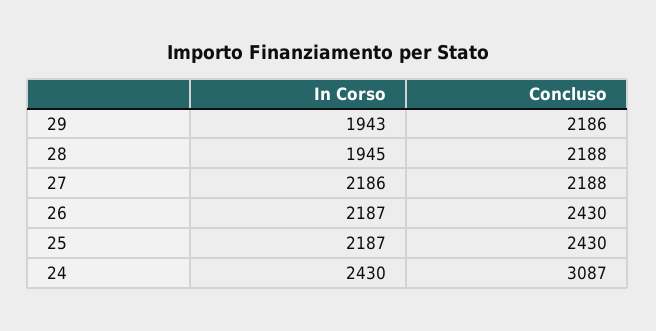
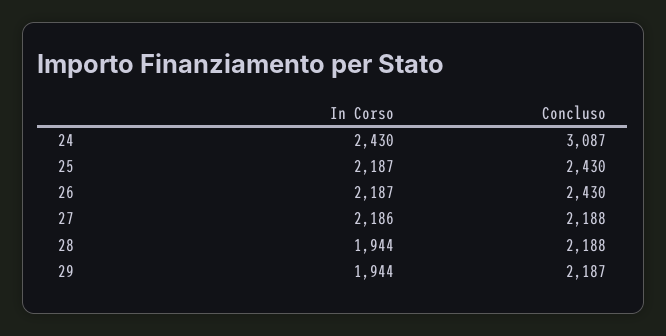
In Corso, 29: 1943 -> 1944
Concluso, 29: 2186 -> 2187
In Corso, 28: 1945 -> 1944

